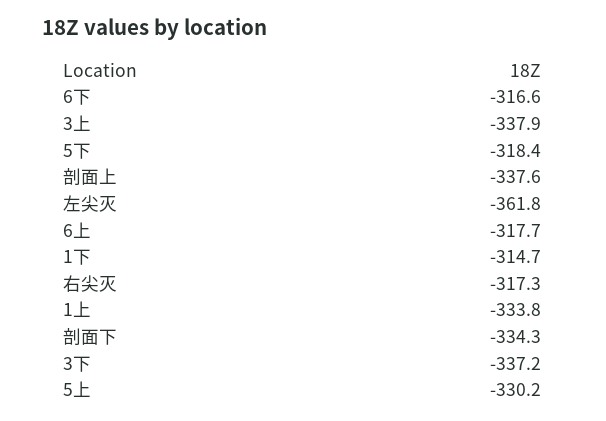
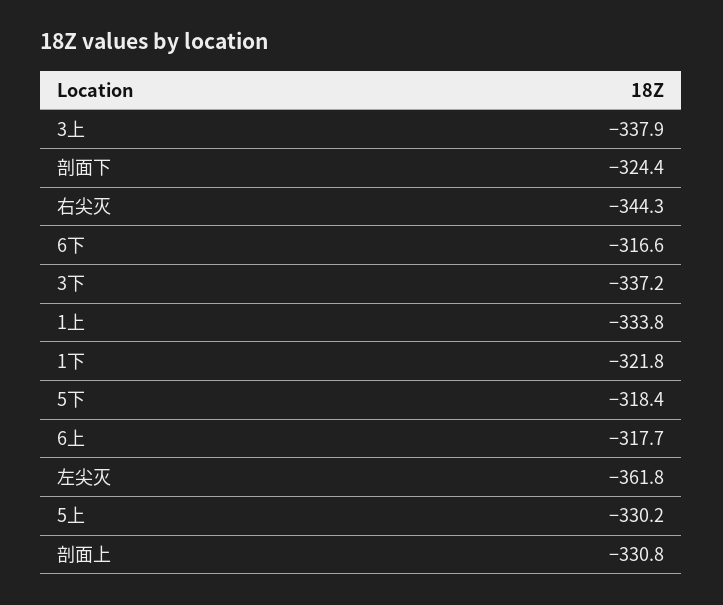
剖面上: -337.6 -> -330.8
1下: -314.7 -> -321.8
右尖灭: -317.3 -> -344.3
剖面下: -334.3 -> -324.4

